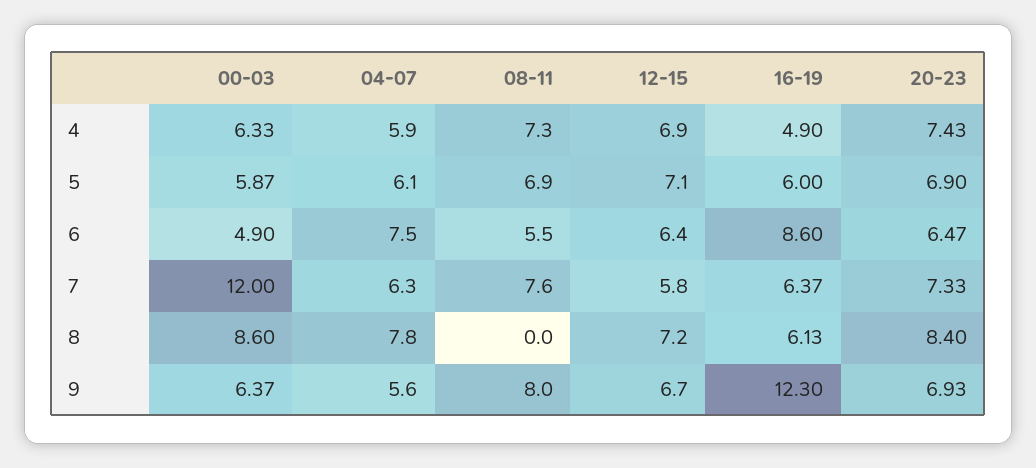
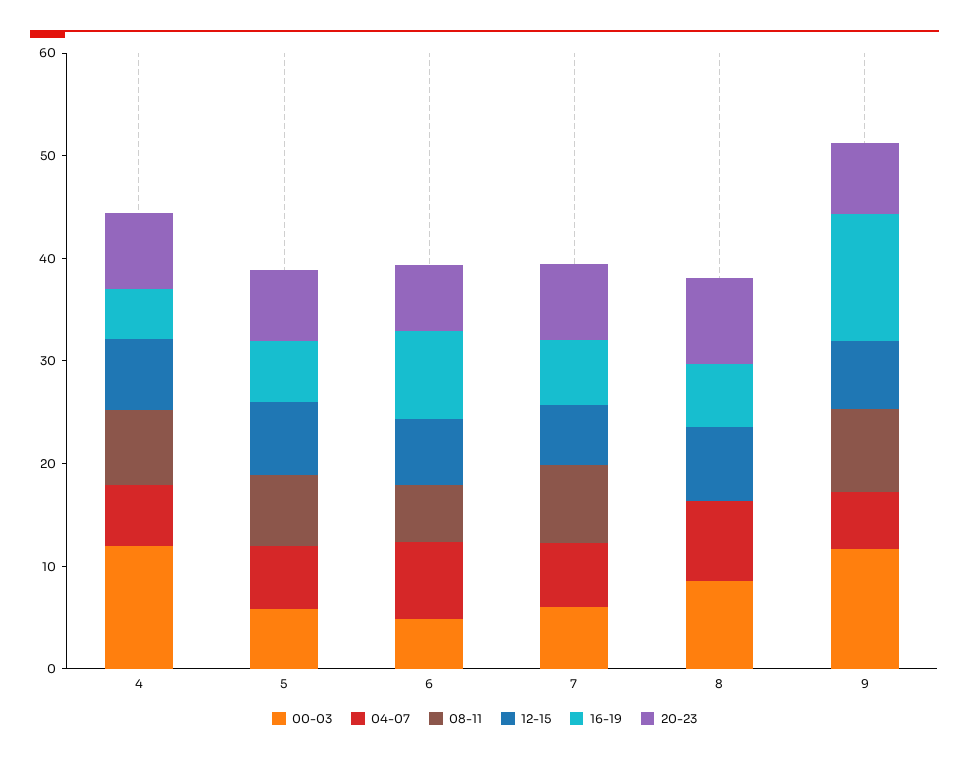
00-03, 4: 6.33 -> 12
00-03, 7: 12 -> 6
00-03, 9: 6.37 -> 12

